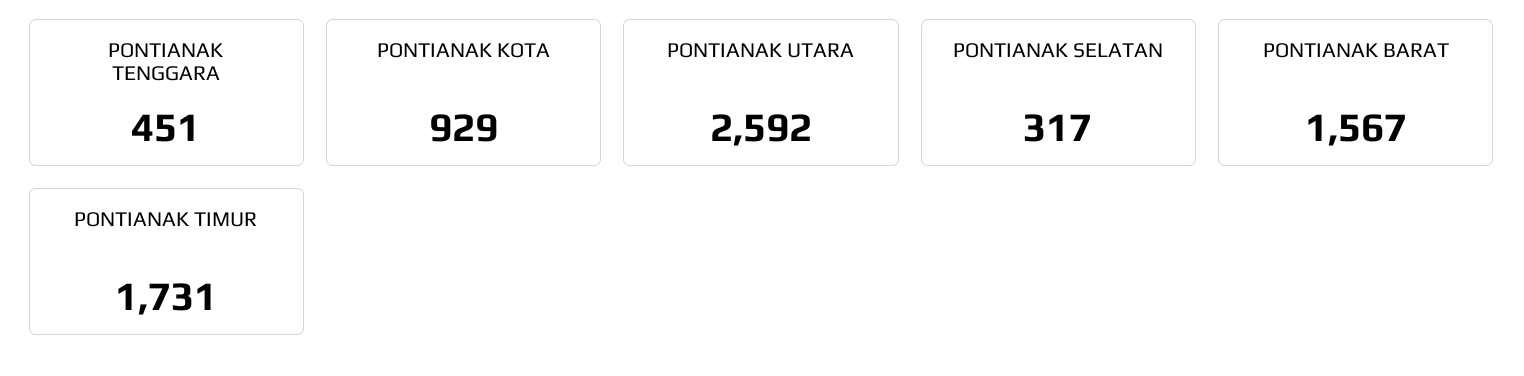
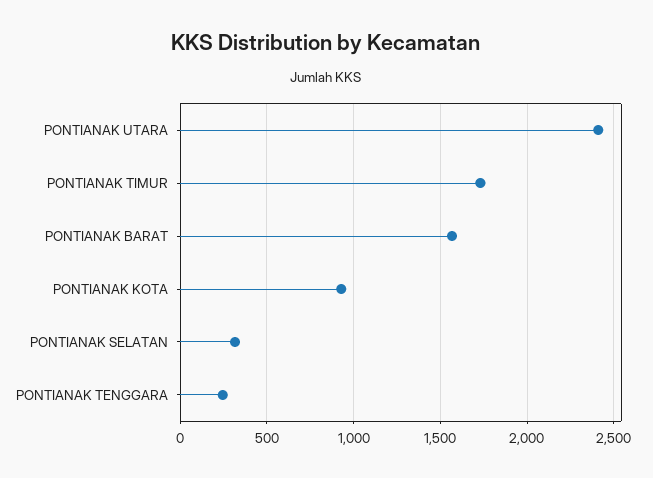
PONTIANAK TENGGARA: 451 -> 250
PONTIANAK UTARA: 2592 -> 2400

